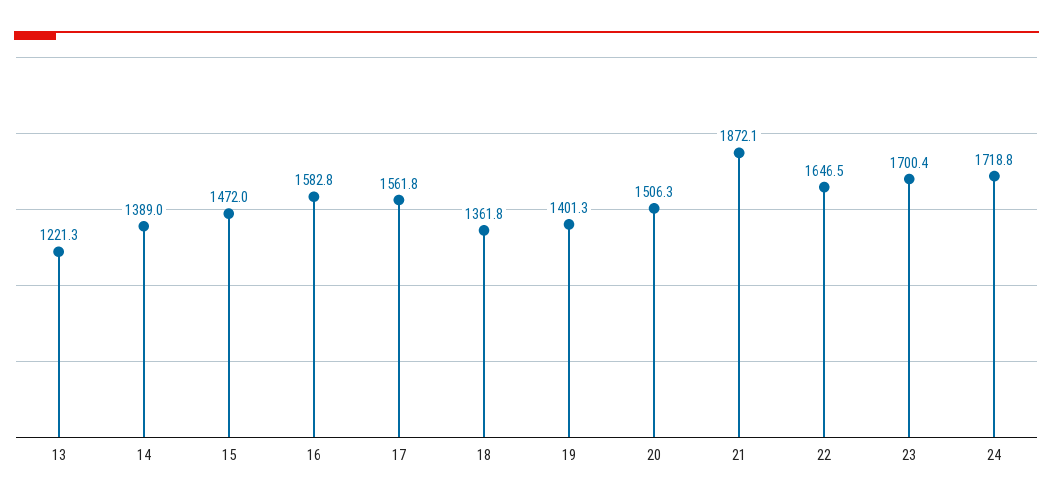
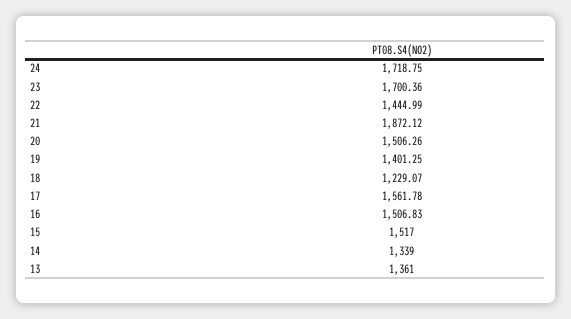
13: 1221.3 -> 1361
14: 1389 -> 1339
15: 1472 -> 1517
16: 1582.8 -> 1506.83
18: 1361.8 -> 1229.07
22: 1646.5 -> 1444.99

